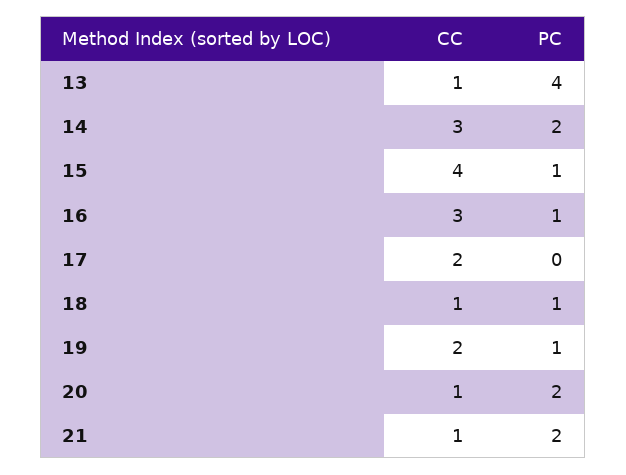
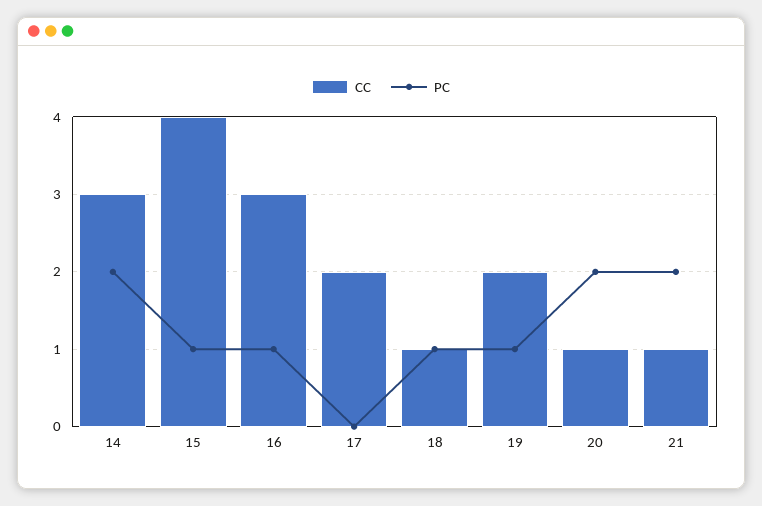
CC, 13: 1 -> none
PC, 13: 4 -> none

